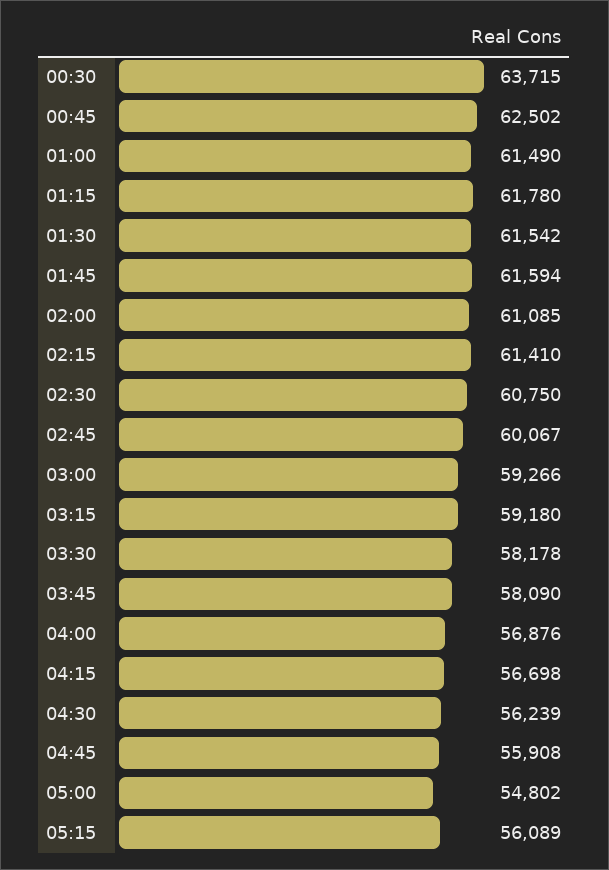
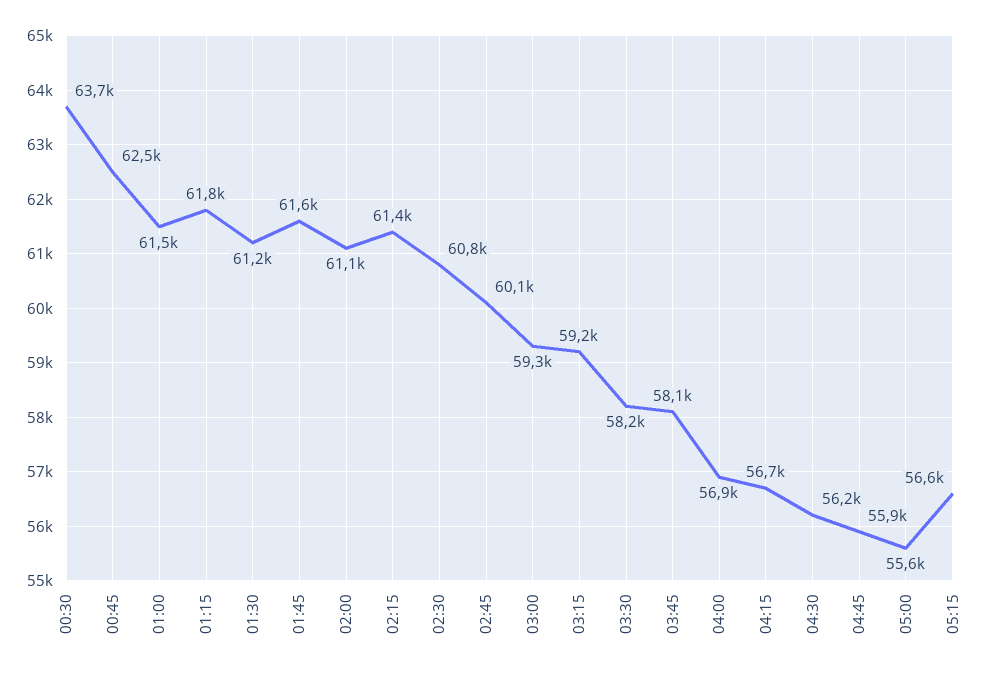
01:30: 61542 -> 61200
05:00: 54802 -> 55600
05:15: 56089 -> 56600

